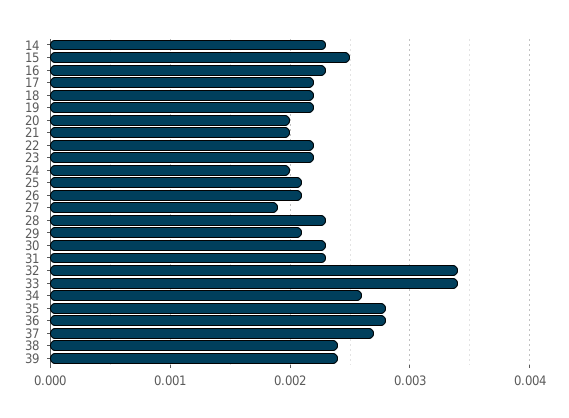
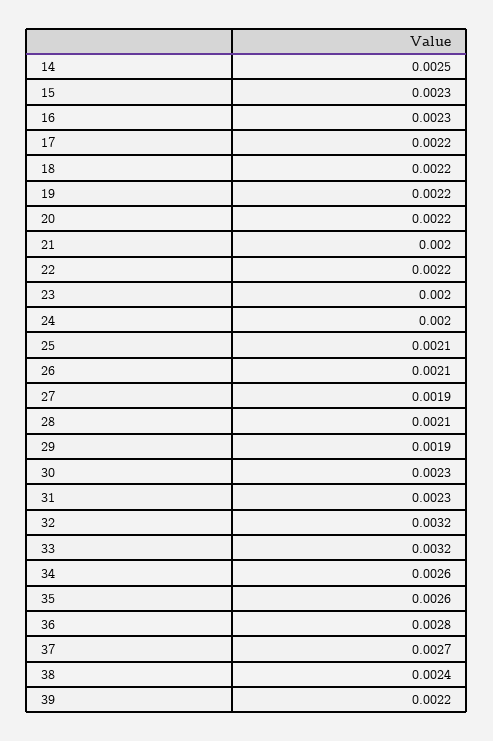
14: 0.0023 -> 0.0025
15: 0.0025 -> 0.0023
20: 0.002 -> 0.0022
23: 0.0022 -> 0.002
28: 0.0023 -> 0.0021
29: 0.0021 -> 0.0019
32: 0.0034 -> 0.0032
33: 0.0034 -> 0.0032
35: 0.0028 -> 0.0026
39: 0.0024 -> 0.0022

